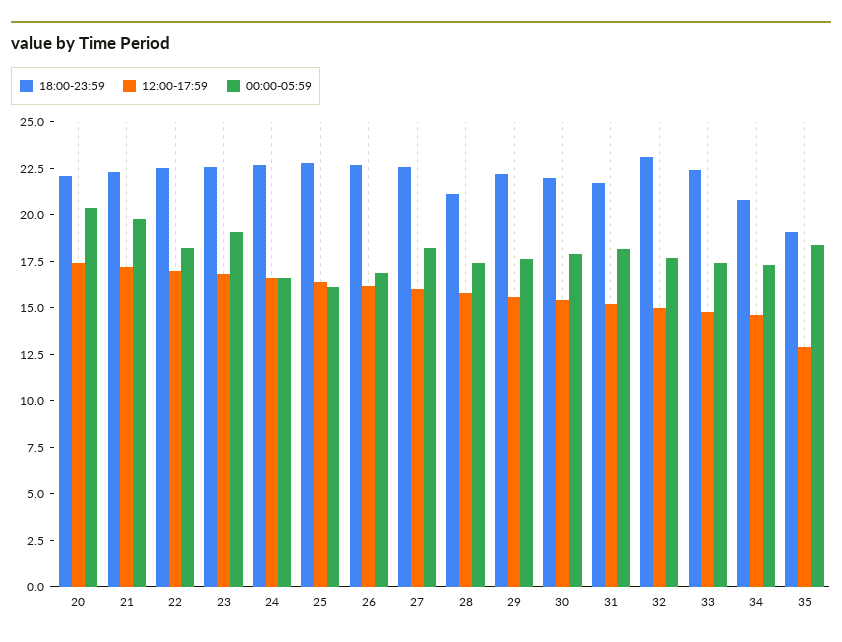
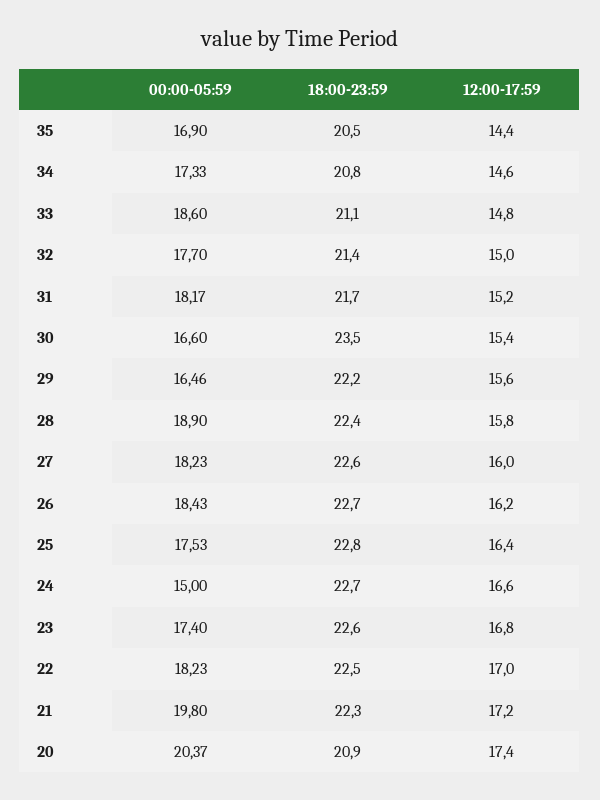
18:00-23:59, 20: 22 -> 20.9
00:00-05:59, 23: 19 -> 17.4
00:00-05:59, 24: 16.5 -> 15
00:00-05:59, 25: 16 -> 17.53
00:00-05:59, 26: 17 -> 18.43
18:00-23:59, 28: 21 -> 22.4
00:00-05:59, 28: 17.5 -> 18.9
00:00-05:59, 29: 17.5 -> 16.46
18:00-23:59, 30: 22 -> 23.5
00:00-05:59, 30: 18 -> 16.6
18:00-23:59, 32: 23 -> 21.4
18:00-23:59, 33: 22.5 -> 21.1
00:00-05:59, 33: 17.5 -> 18.6
18:00-23:59, 35: 19 -> 20.5
12:00-17:59, 35: 13 -> 14.4
00:00-05:59, 35: 18.5 -> 16.9

